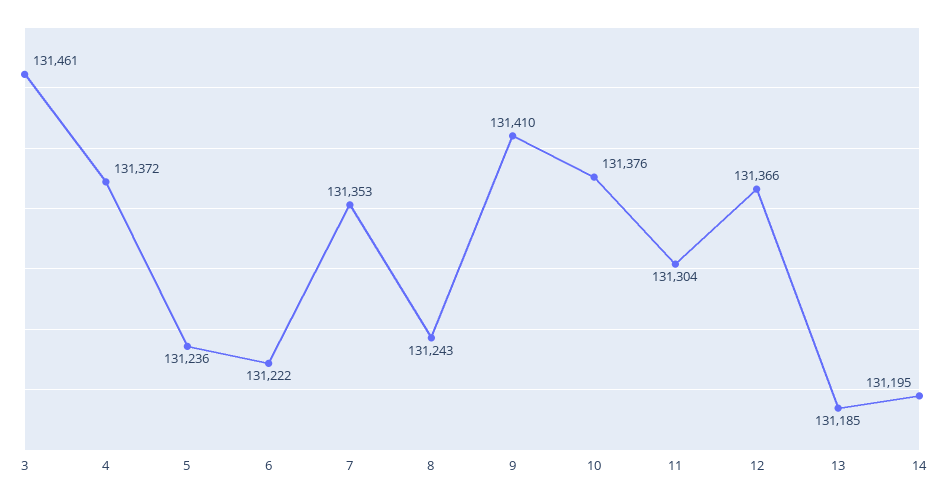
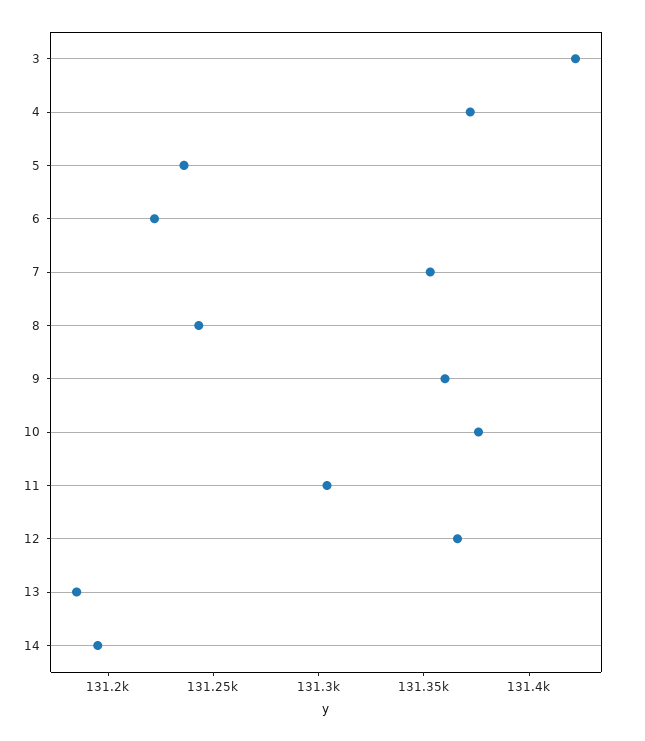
3: 131461 -> 131420
9: 131410 -> 131360

